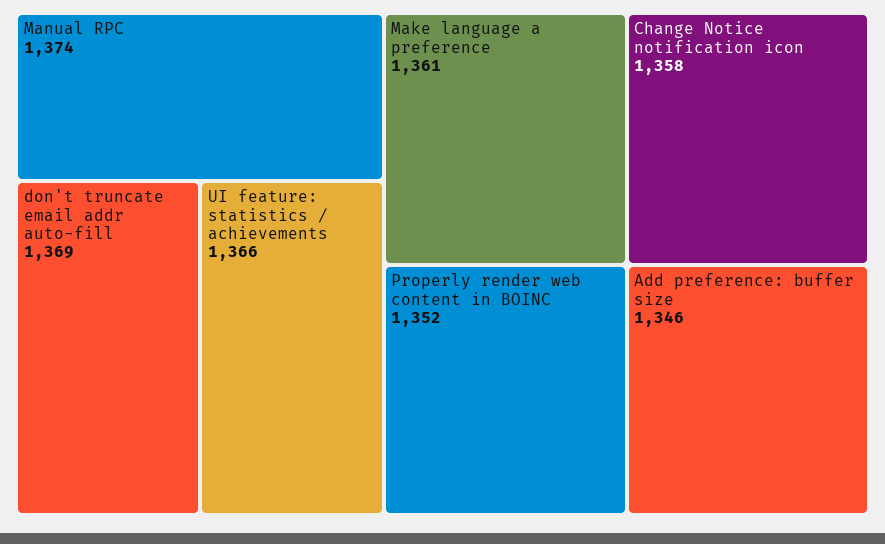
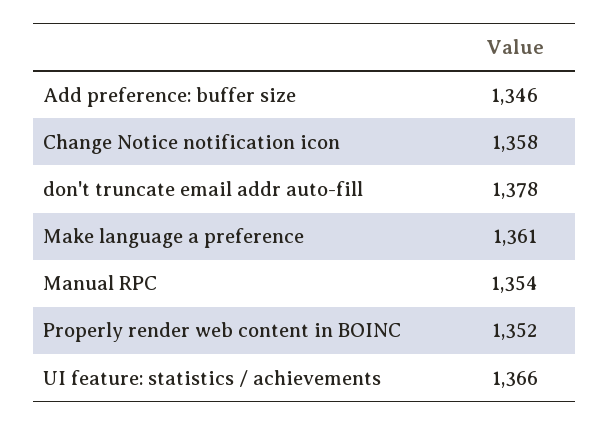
Manual RPC: 1374 -> 1354
don't truncate email addr auto-fill: 1369 -> 1378

